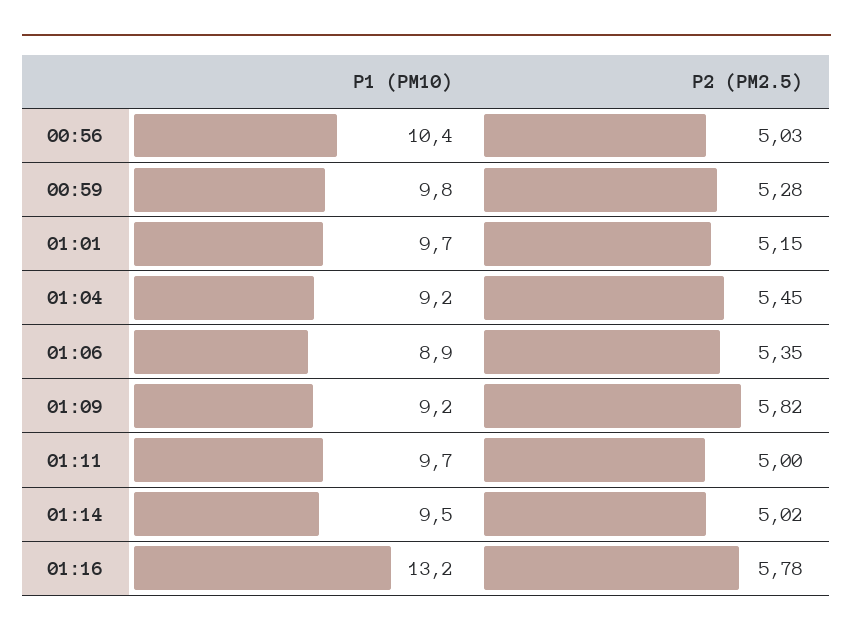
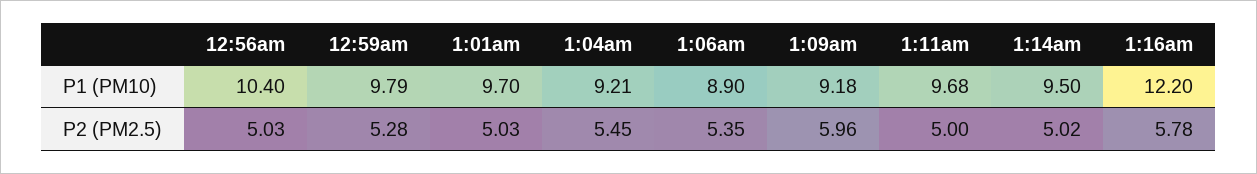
P2 (PM2.5), 01:01: 5.15 -> 5.03
P2 (PM2.5), 01:09: 5.82 -> 5.96
P1 (PM10), 01:16: 13.2 -> 12.2

